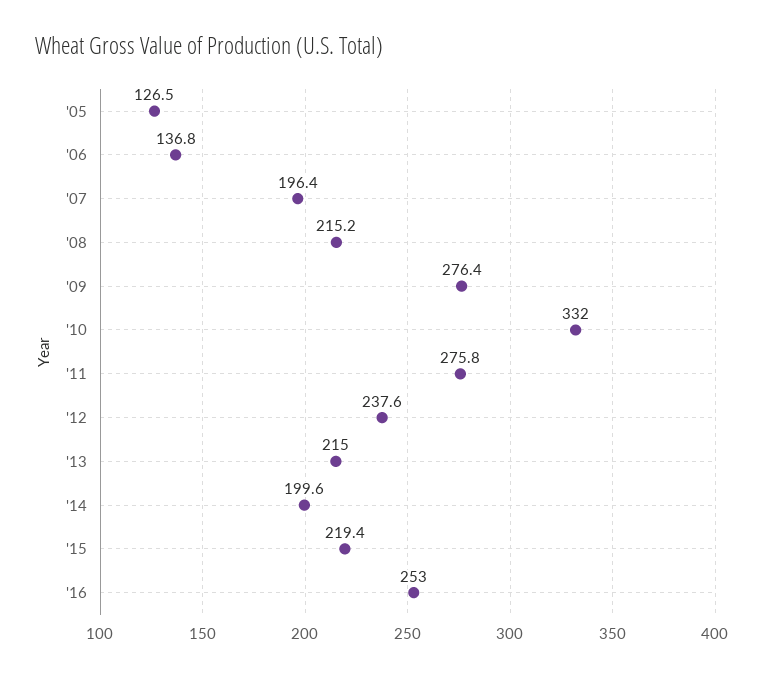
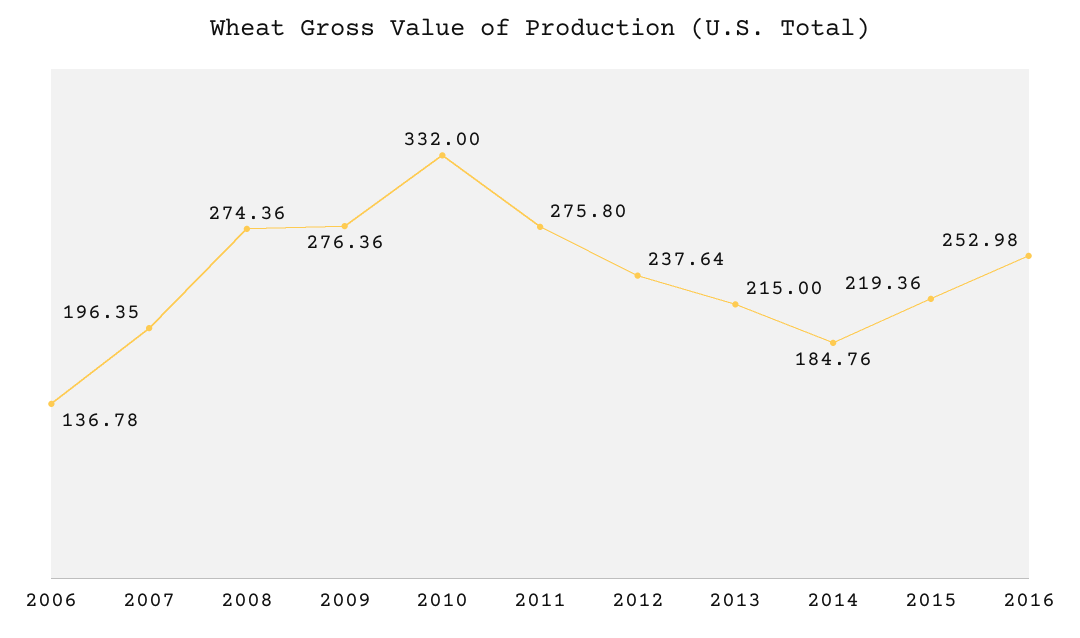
'05: 126.5 -> none
'08: 215.2 -> 274.36
'14: 199.6 -> 184.76

